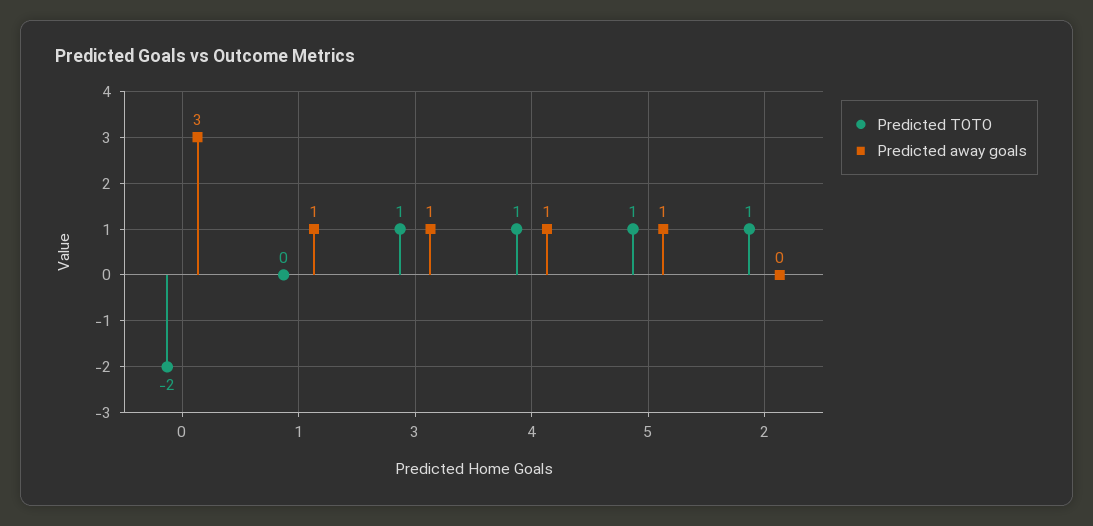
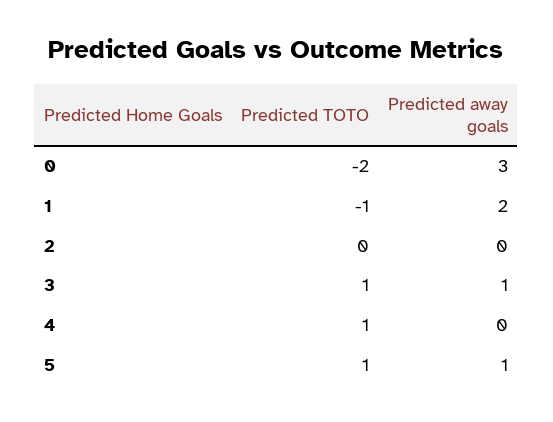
Predicted TOTO, 1: 0 -> -1
Predicted away goals, 1: 1 -> 2
Predicted away goals, 4: 1 -> 0
Predicted TOTO, 2: 1 -> 0

